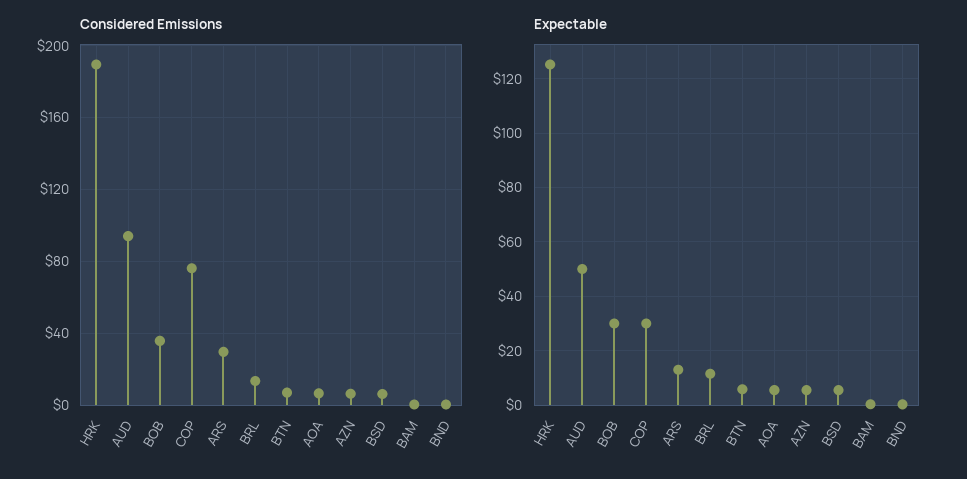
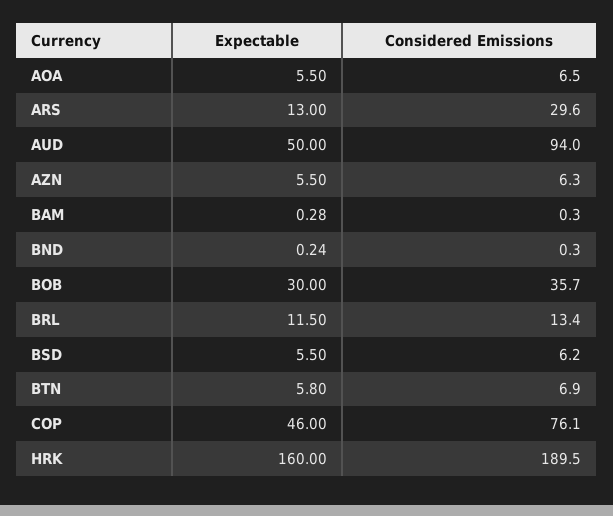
Expectable, HRK: 125 -> 160
Expectable, COP: 30 -> 46

